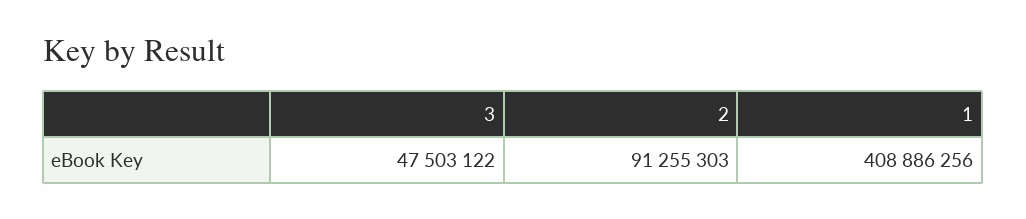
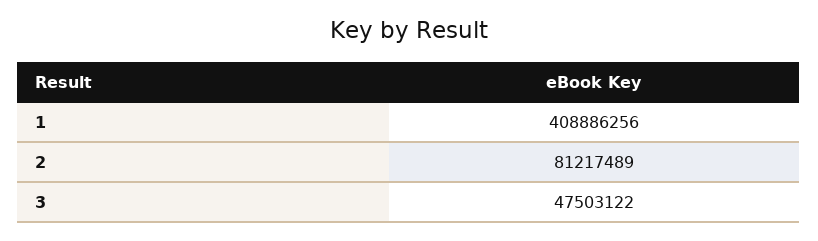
2: 91255303 -> 81217489

